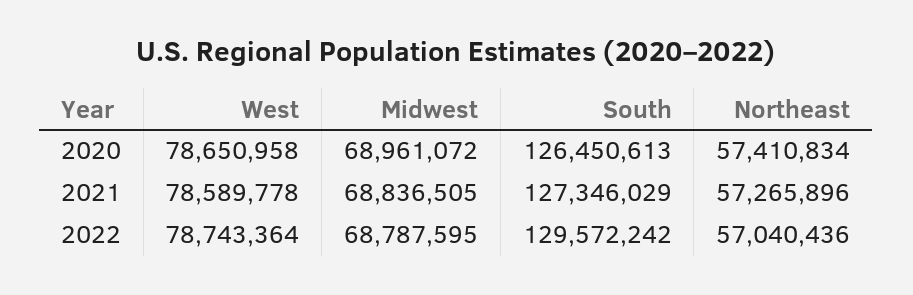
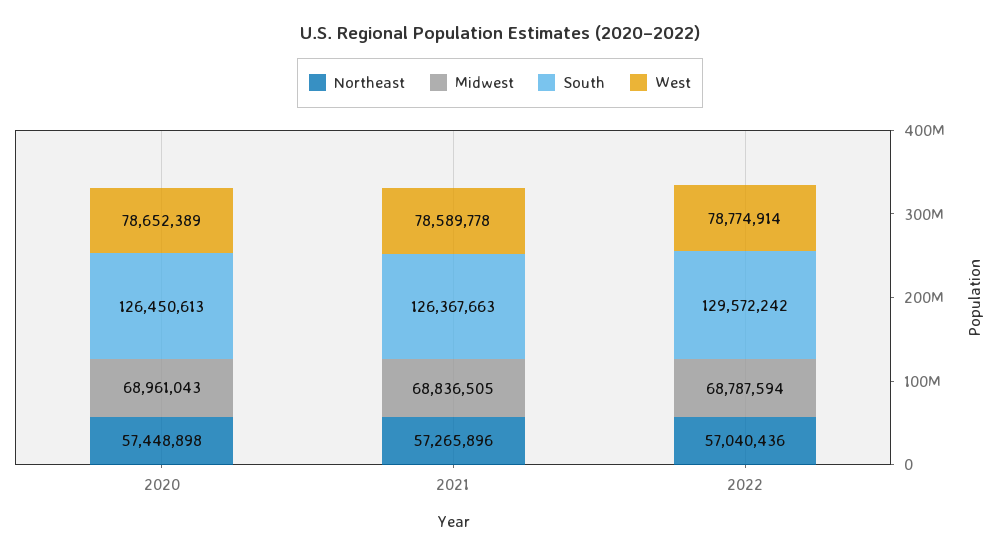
West, 2020: 78650958 -> 78652389
Midwest, 2020: 68961072 -> 68961043
Northeast, 2020: 57410834 -> 57448898
South, 2021: 127346029 -> 126367663
West, 2022: 78743364 -> 78774914
Midwest, 2022: 68787595 -> 68787594

